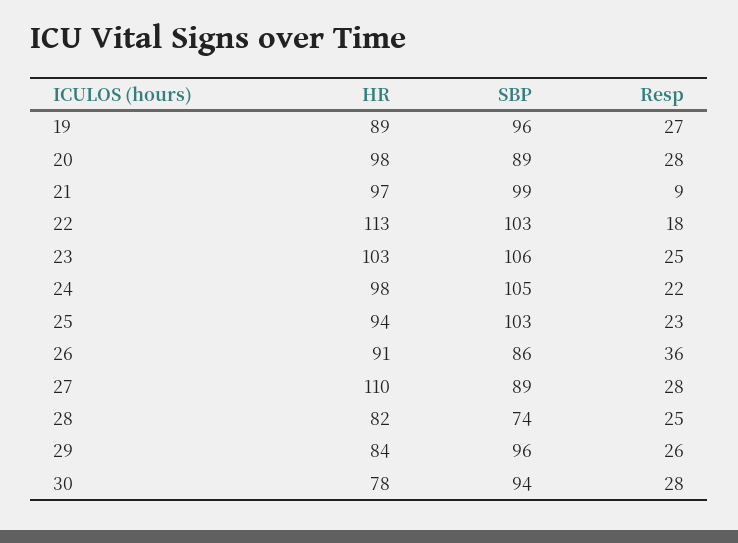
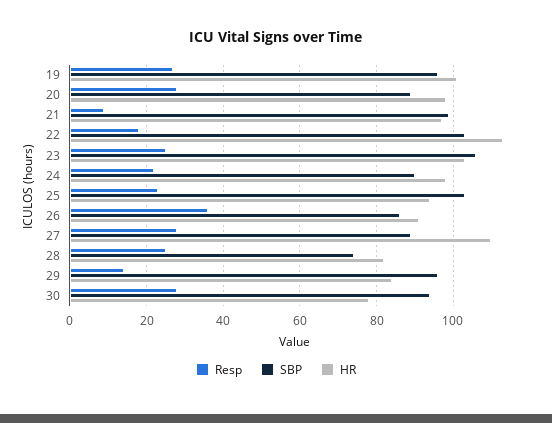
HR, 19: 89 -> 100
SBP, 24: 105 -> 90
Resp, 29: 26 -> 15

